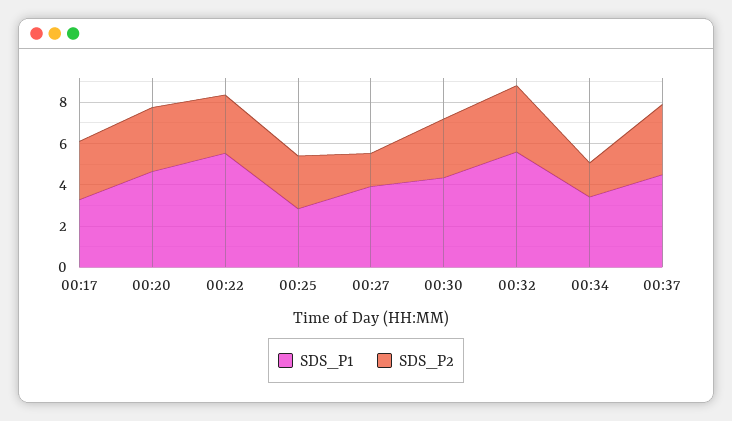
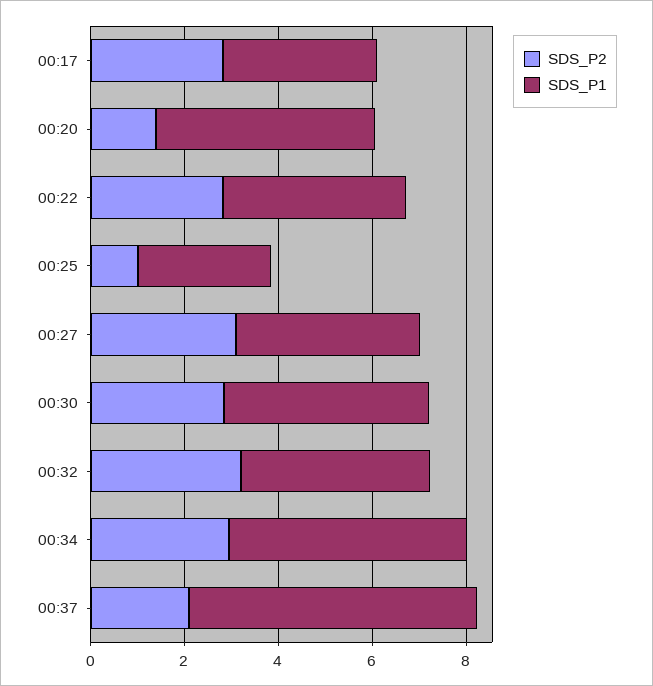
SDS_P2, 00:20: 3 -> 1.5
SDS_P1, 00:22: 5.5 -> 4
SDS_P2, 00:25: 2.5 -> 1
SDS_P2, 00:27: 1.5 -> 3
SDS_P1, 00:32: 5.5 -> 4
SDS_P1, 00:34: 3.5 -> 5
SDS_P2, 00:34: 1.5 -> 3
SDS_P1, 00:37: 4.5 -> 6
SDS_P2, 00:37: 3.5 -> 2

